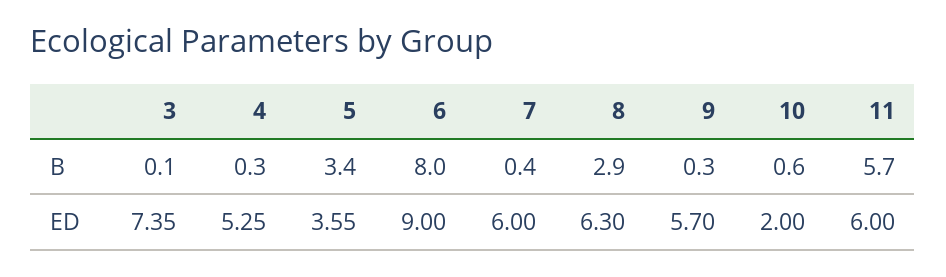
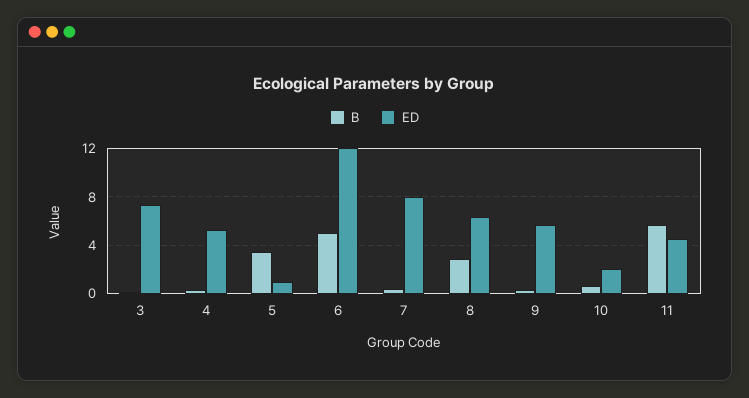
B, 6: 8 -> 5
ED, 5: 3.55 -> 1
ED, 6: 9 -> 12
ED, 7: 6 -> 8
ED, 11: 6 -> 4.5

